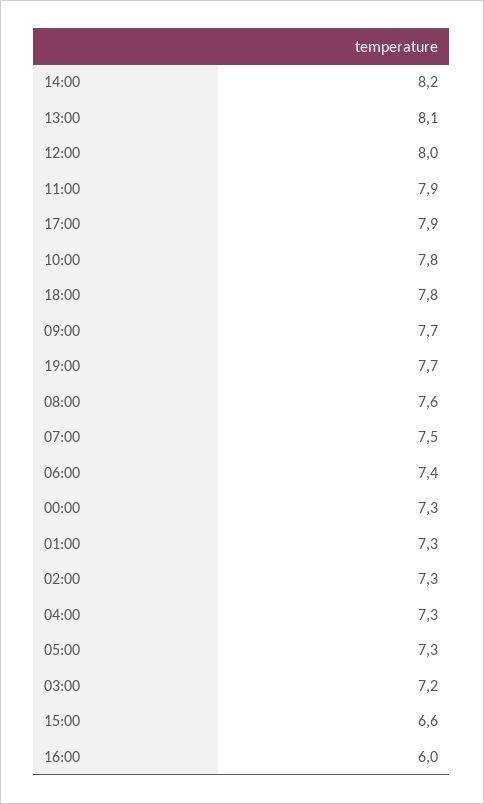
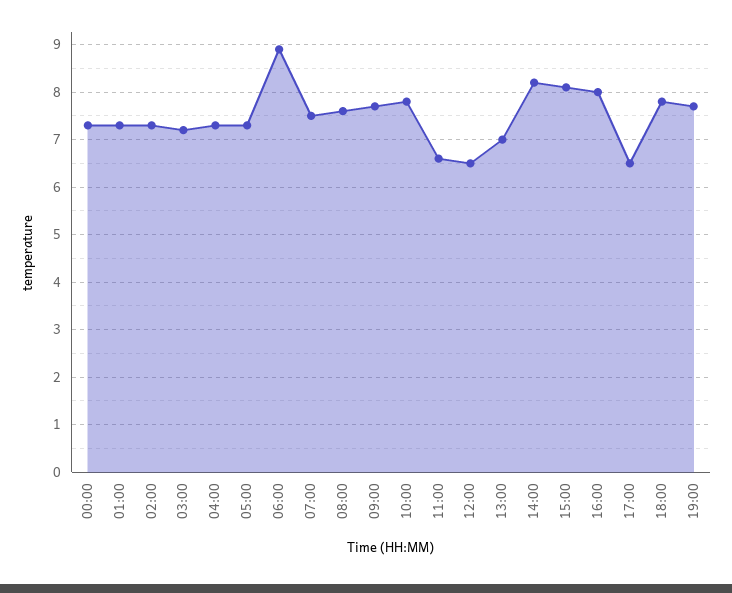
13:00: 8.1 -> 7
12:00: 8 -> 6.5
11:00: 7.9 -> 6.5
17:00: 7.9 -> 6.5
06:00: 7.4 -> 9
15:00: 6.6 -> 8
16:00: 6 -> 8

